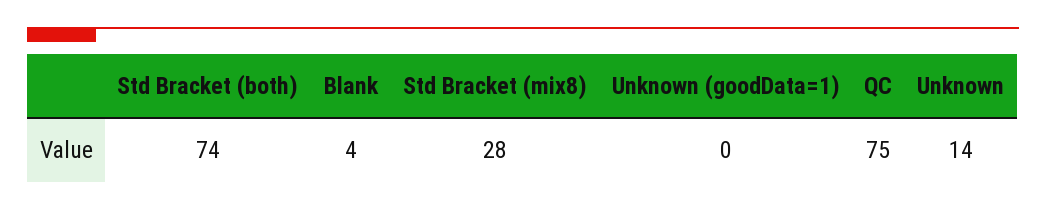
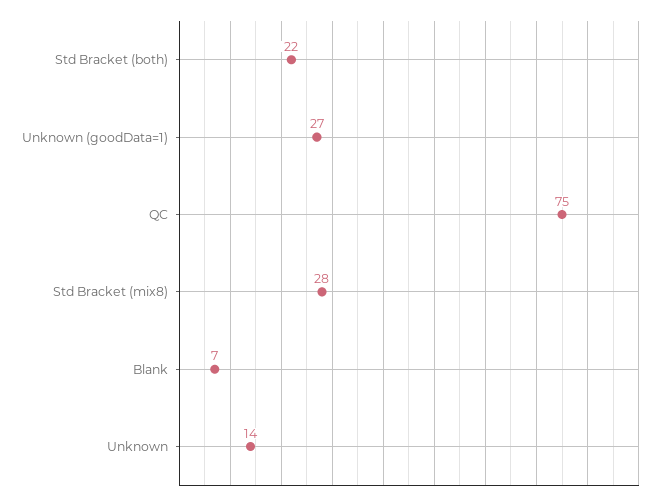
Std Bracket (both): 74 -> 22
Blank: 4 -> 7
Unknown (goodData=1): 0 -> 27

